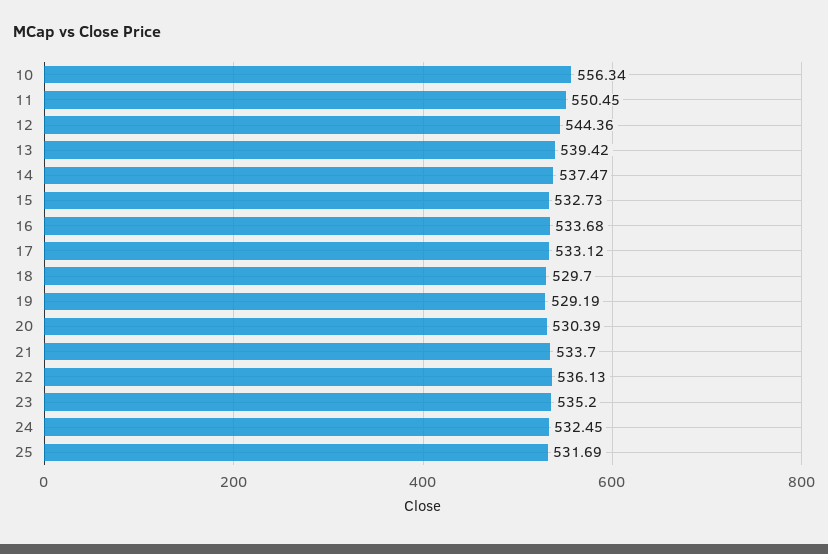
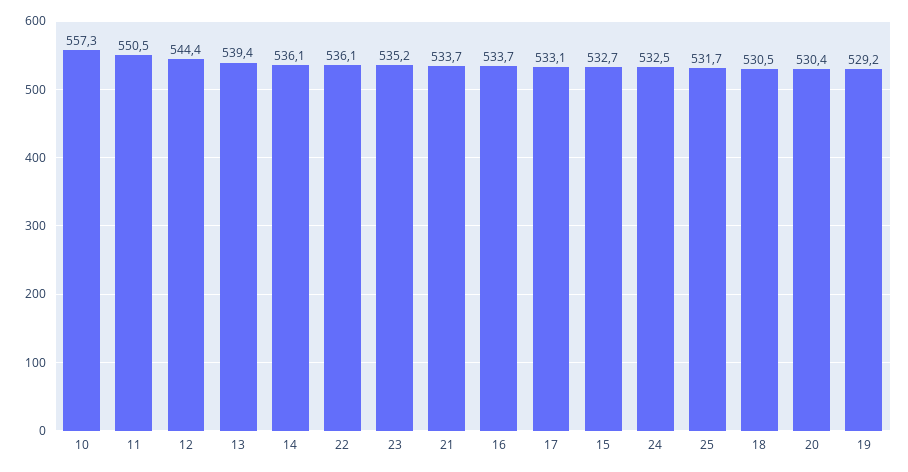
10: 556.34 -> 557.3
14: 537.47 -> 536.1
18: 529.7 -> 530.5

